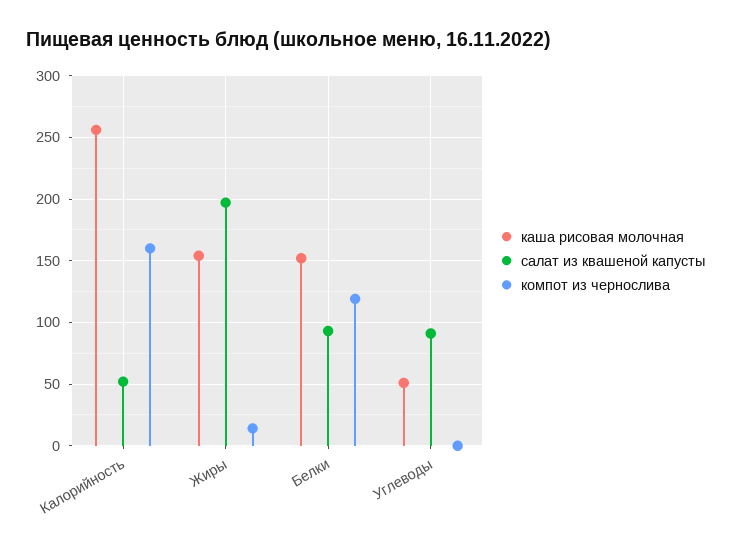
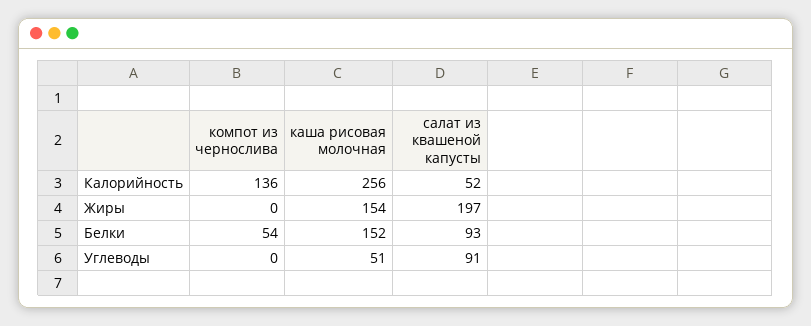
компот из чернослива, Калорийность: 160 -> 136
компот из чернослива, Жиры: 15 -> 0
компот из чернослива, Белки: 120 -> 54

